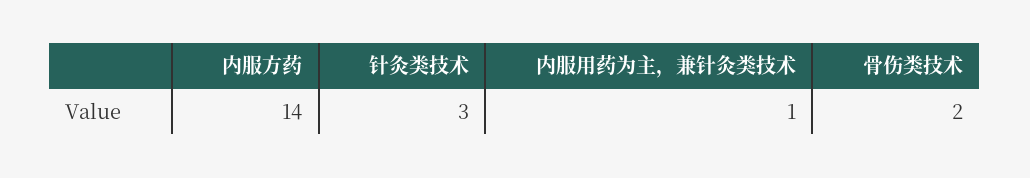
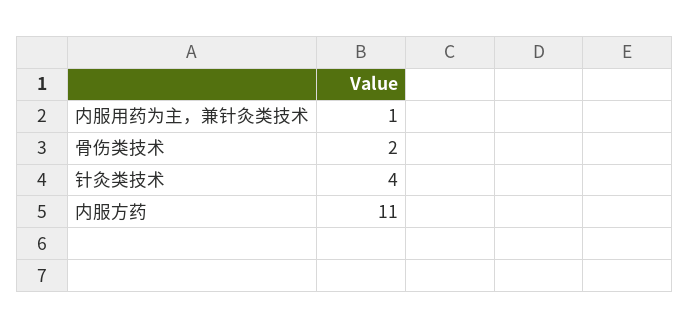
内服方药: 14 -> 11
针灸类技术: 3 -> 4

